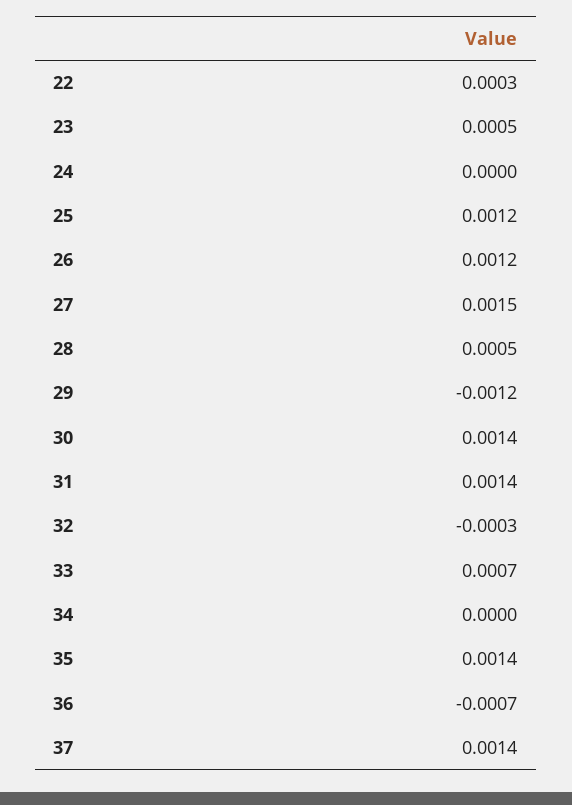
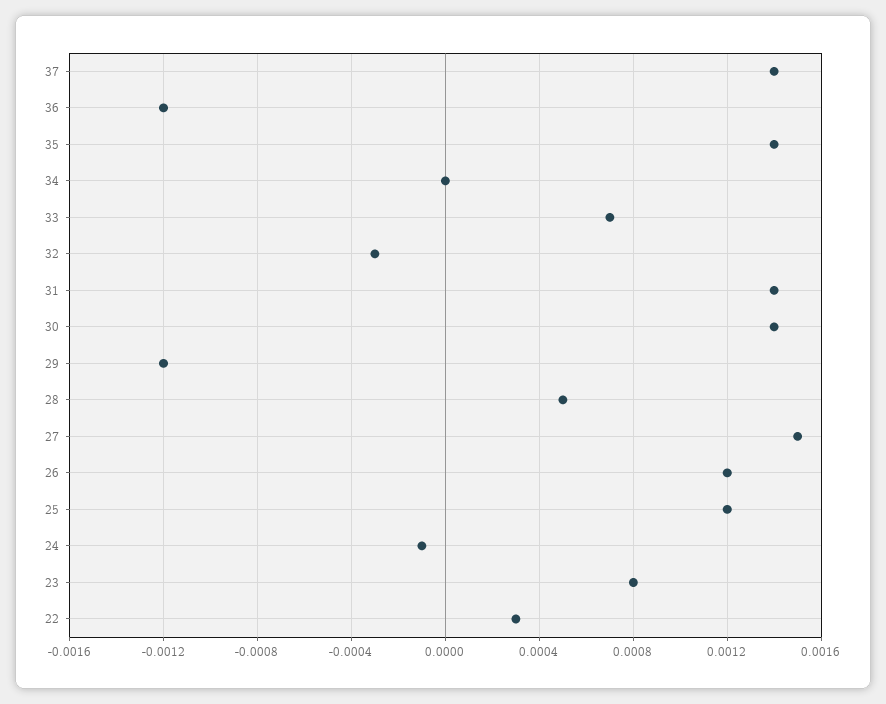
23: 0.0005 -> 0.0008
24: 0 -> -0.0001
36: -0.0007 -> -0.0012

